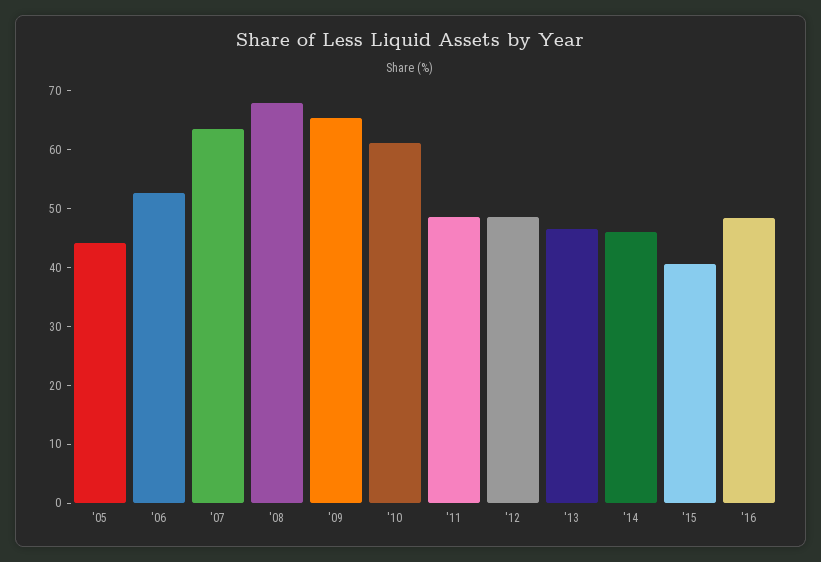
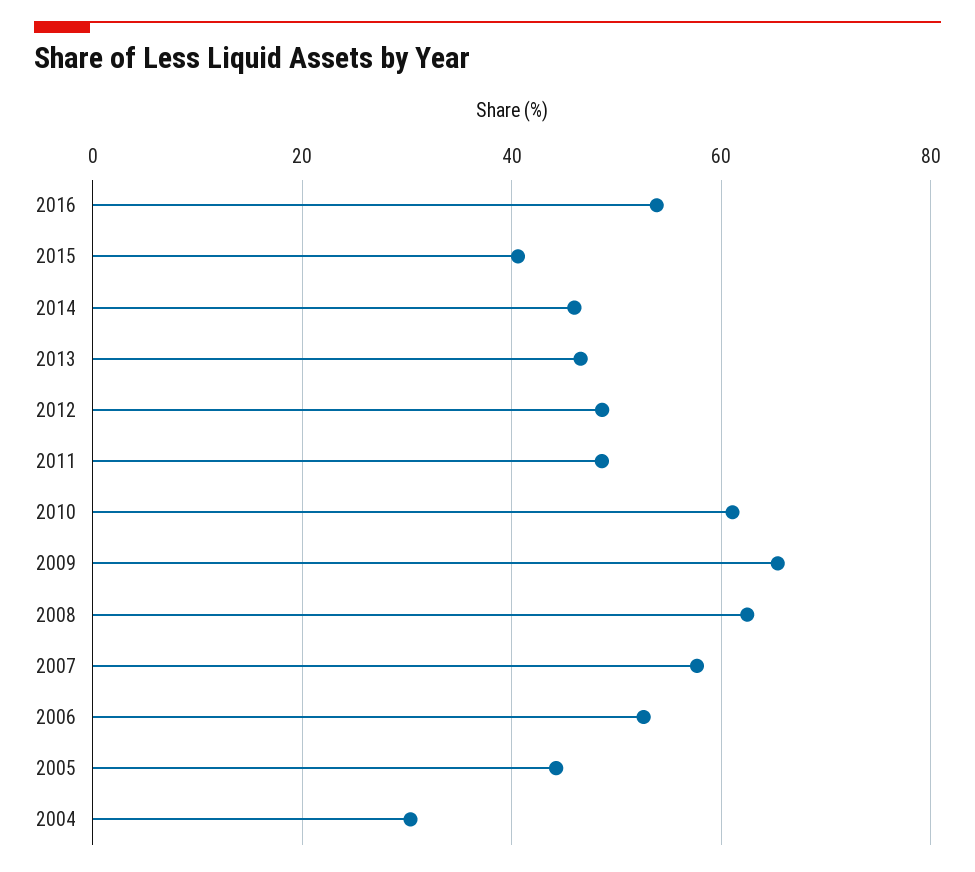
'07: 64 -> 58
'08: 68 -> 62
'16: 48 -> 54
2004: none -> 30

